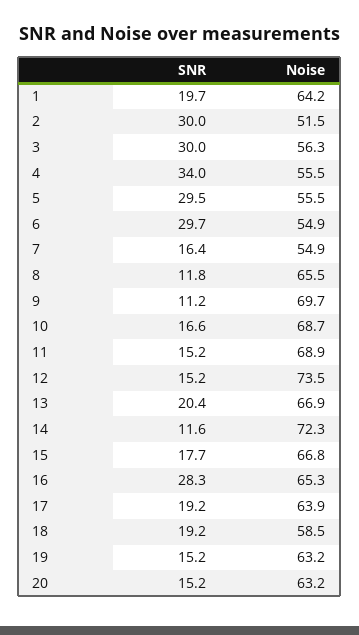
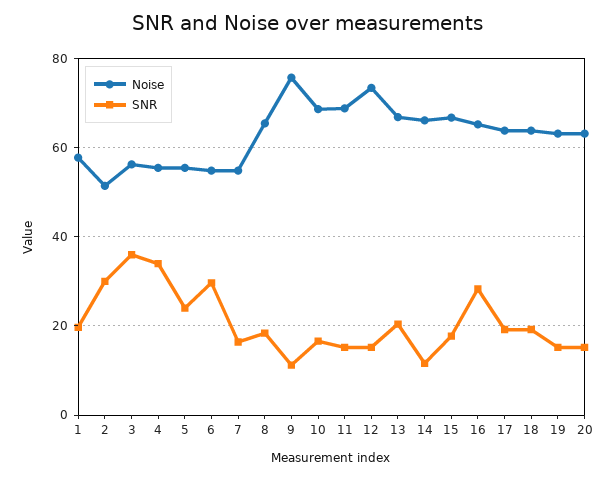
Noise, 1: 64.2 -> 58
SNR, 3: 30 -> 36
SNR, 5: 29.5 -> 24
SNR, 8: 11.8 -> 18
Noise, 9: 69.7 -> 76
Noise, 14: 72.3 -> 66
Noise, 18: 58.5 -> 64

